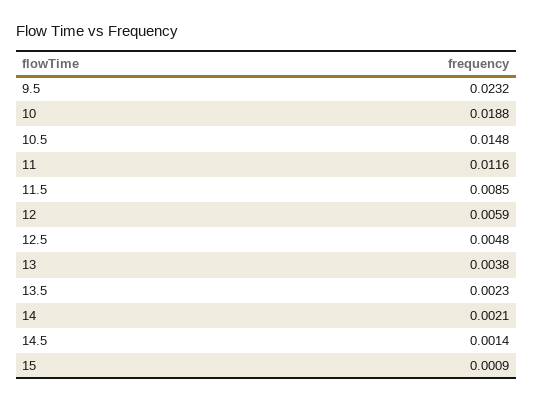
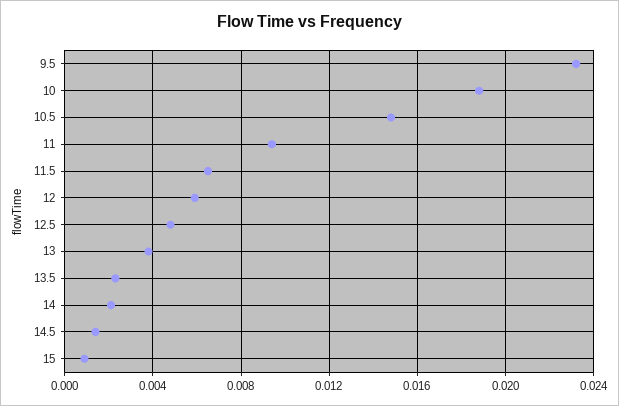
11: 0.0116 -> 0.0095
11.5: 0.0085 -> 0.0065

